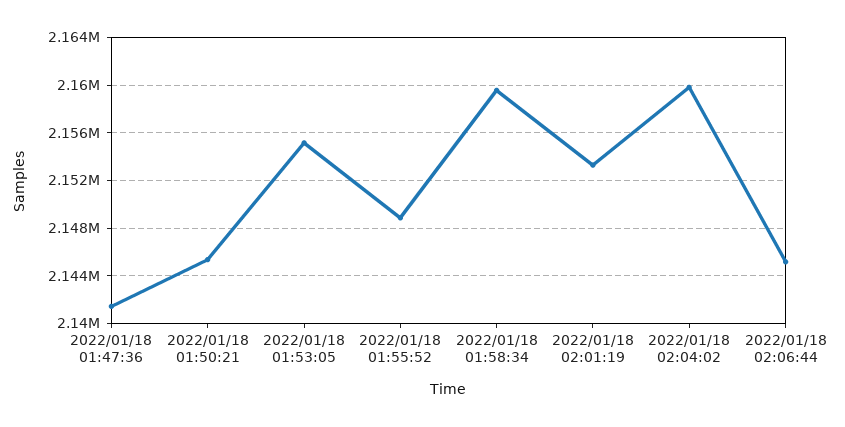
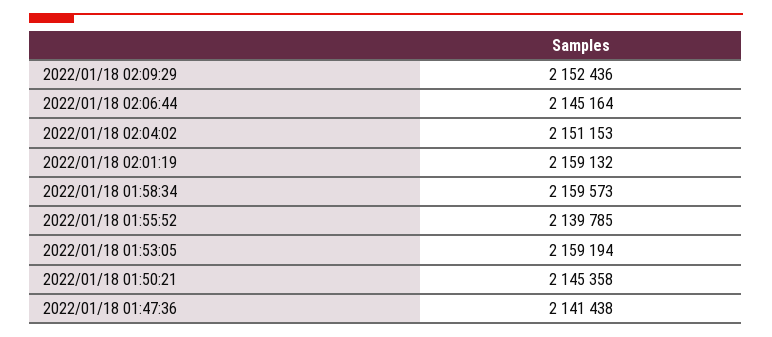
2022/01/18 01:53:05: 2155000 -> 2159194
2022/01/18 01:55:52: 2149000 -> 2139785
2022/01/18 02:01:19: 2153000 -> 2159132
2022/01/18 02:04:02: 2160000 -> 2151153
2022/01/18 02:09:29: none -> 2152436

